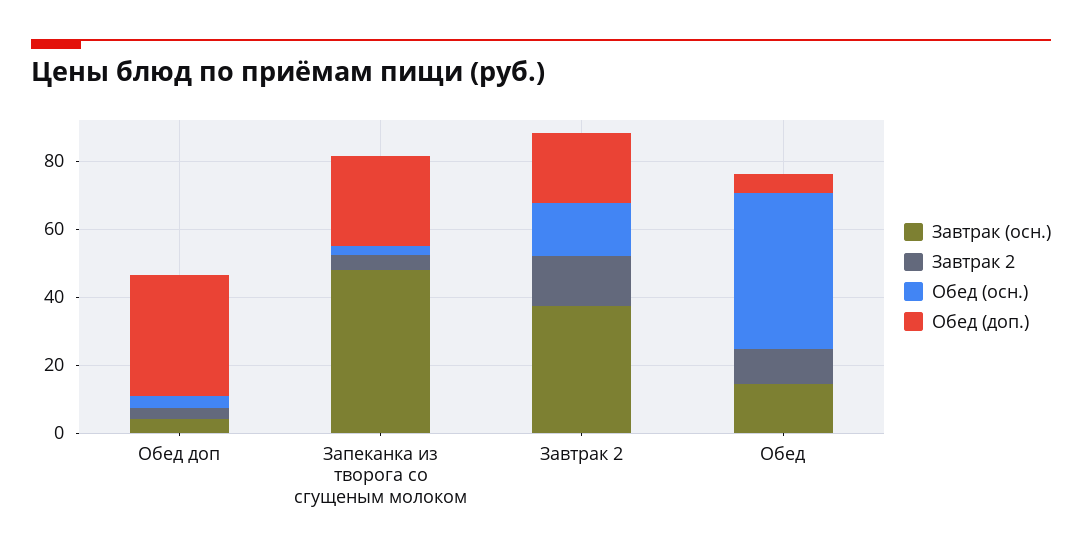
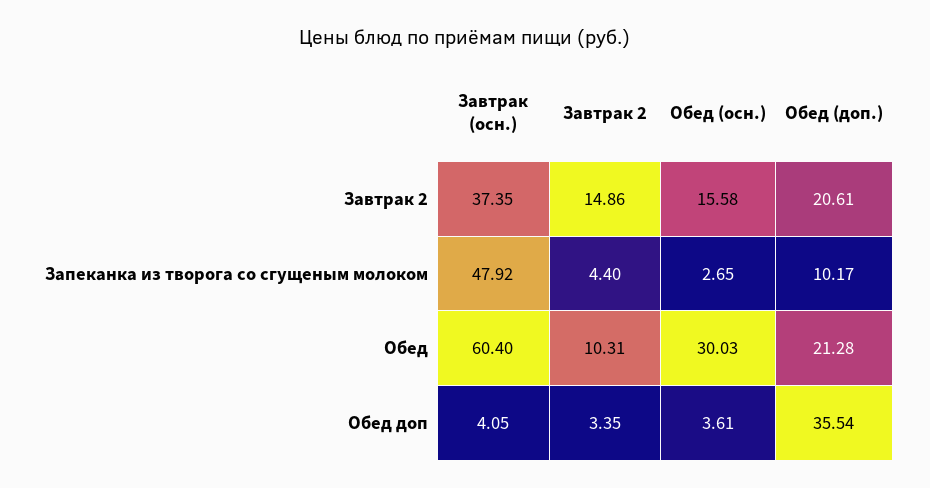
Обед (доп.), Запеканка из творога со сгущеным молоком: 25 -> 10.17
Завтрак (осн.), Обед: 15 -> 60.4
Обед (осн.), Обед: 45 -> 30.03
Обед (доп.), Обед: 5 -> 21.28

